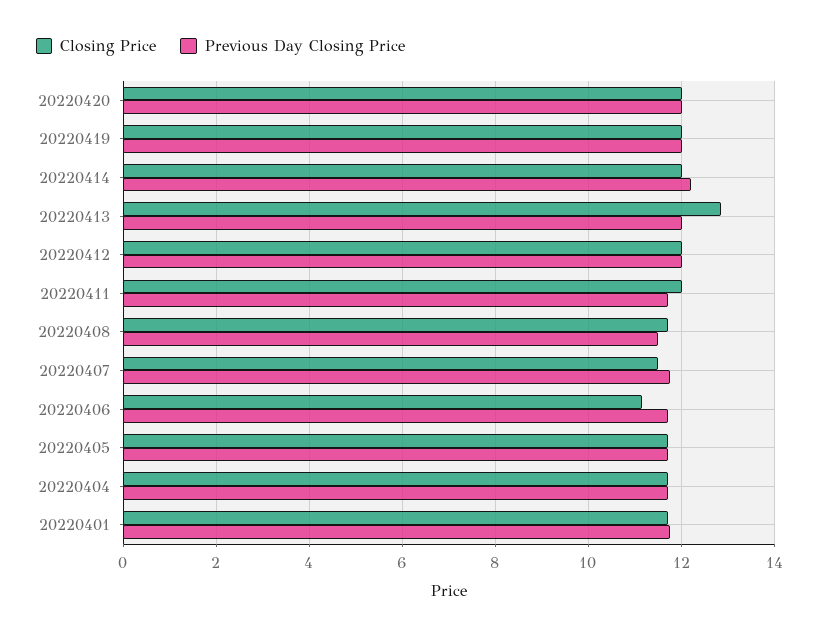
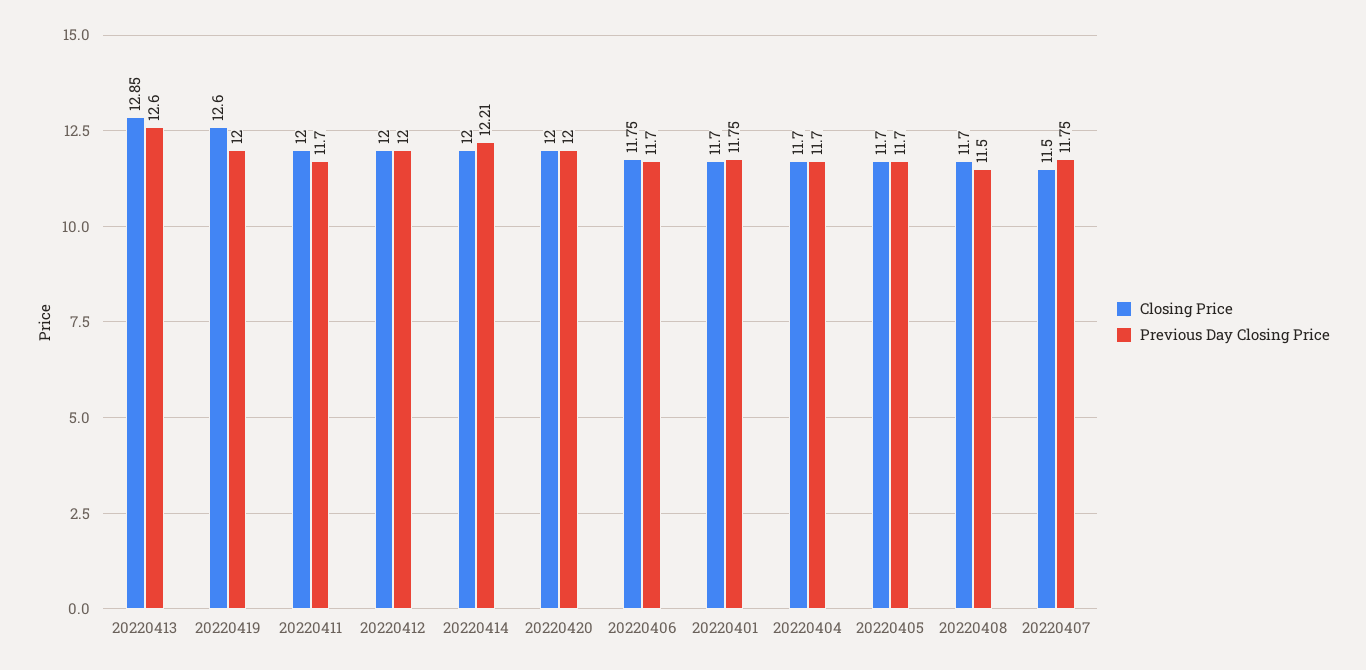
Closing Price, 20220419: 12 -> 12.6
Previous Day Closing Price, 20220413: 12 -> 12.6
Closing Price, 20220406: 11.2 -> 11.75

